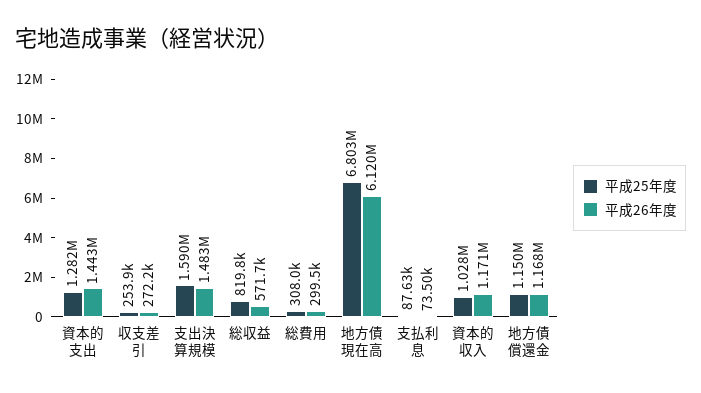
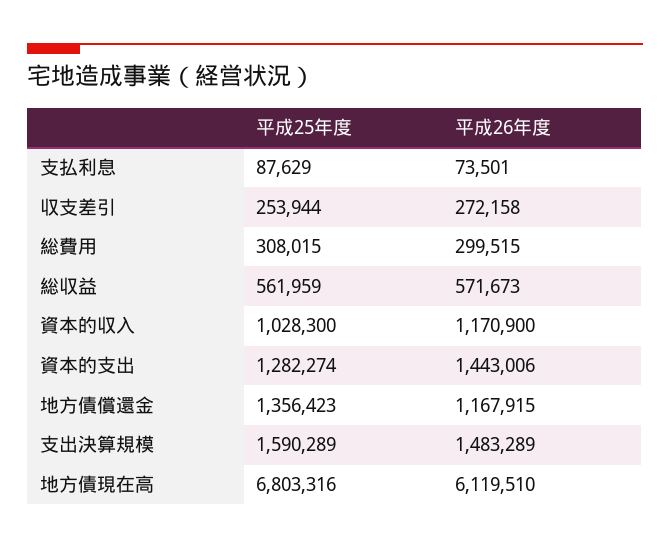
平成25年度, 総収益: 819800 -> 561959
平成25年度, 地方債償還金: 1150000 -> 1356423

